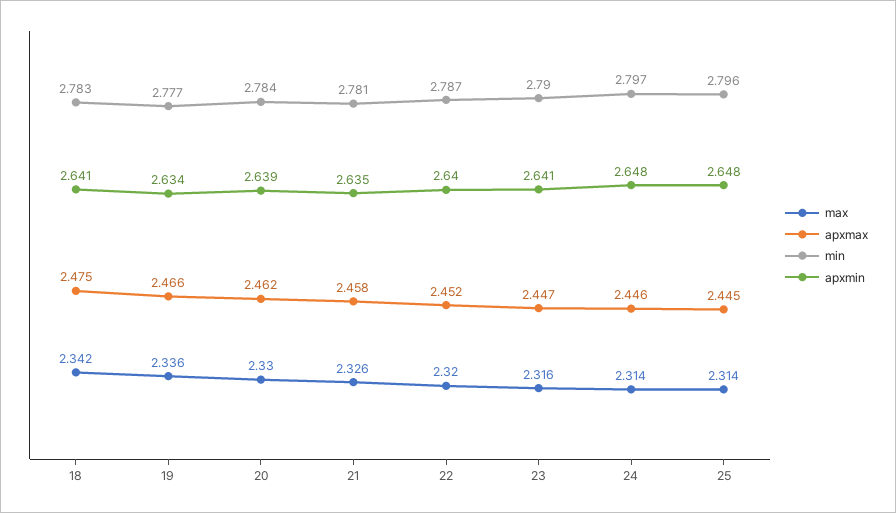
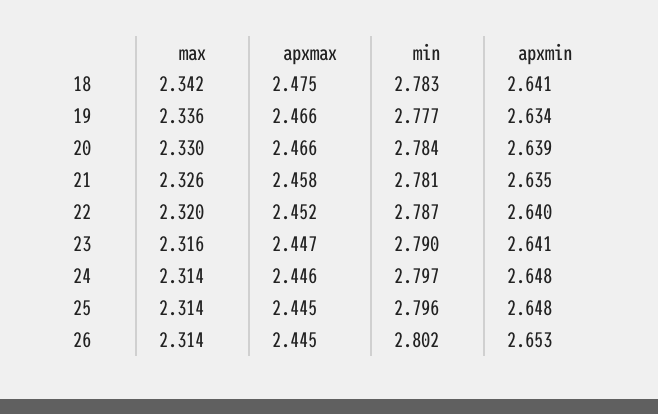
apxmax, 20: 2.462 -> 2.466
max, 26: none -> 2.314
apxmax, 26: none -> 2.445
min, 26: none -> 2.802
apxmin, 26: none -> 2.653

